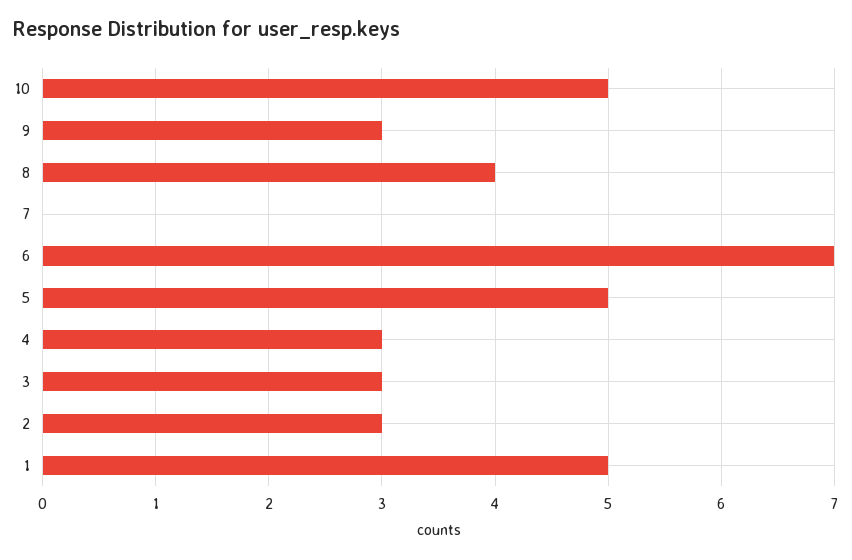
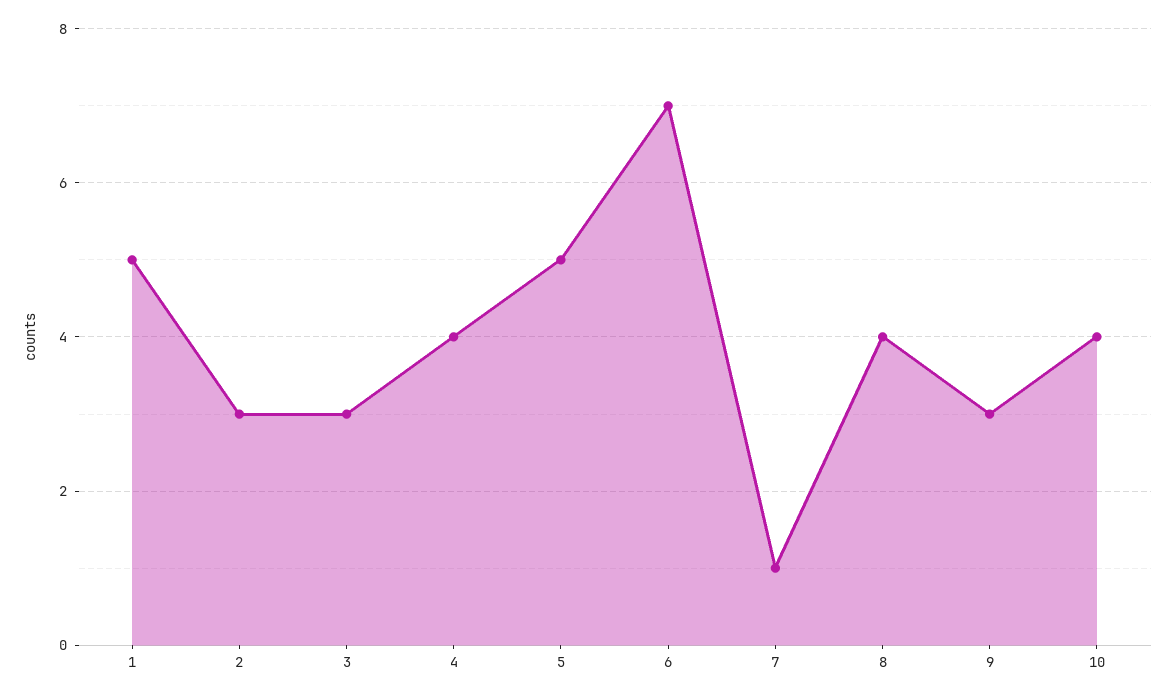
10: 5 -> 4
7: 0 -> 1
4: 3 -> 4

